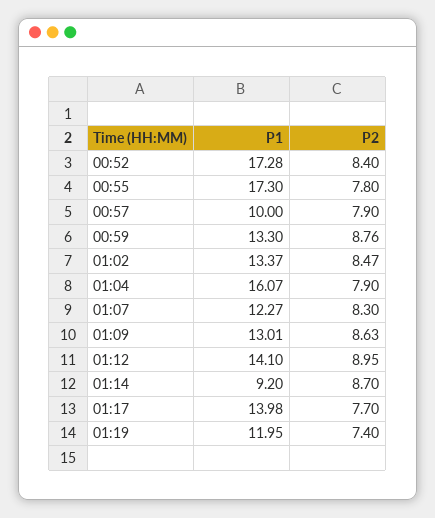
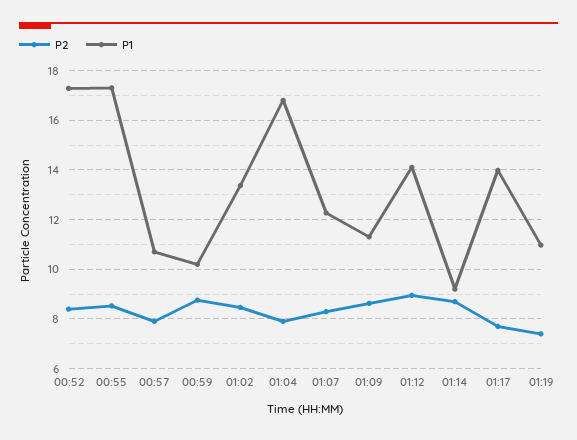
P2, 00:55: 7.8 -> 8.5
P1, 00:57: 10 -> 10.75
P1, 00:59: 13.3 -> 10.25
P1, 01:04: 16.07 -> 16.75
P1, 01:09: 13.01 -> 11.25
P1, 01:19: 11.95 -> 11

